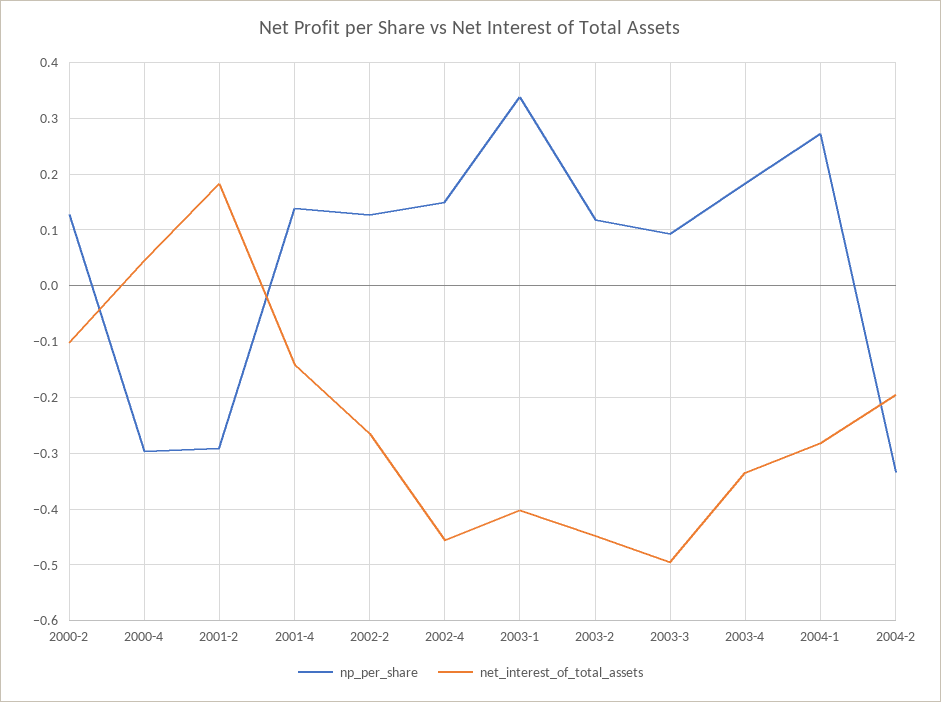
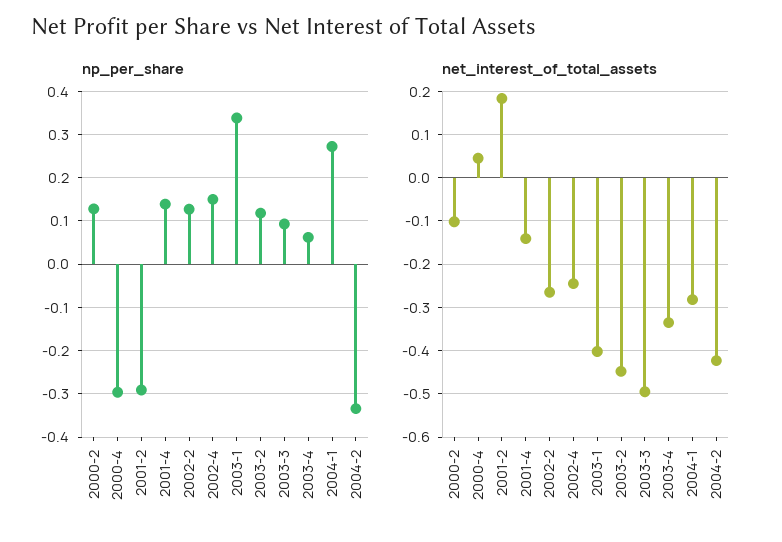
net_interest_of_total_assets, 2002-4: -0.46 -> -0.24
np_per_share, 2003-4: 0.18 -> 0.06
net_interest_of_total_assets, 2004-2: -0.2 -> -0.42

